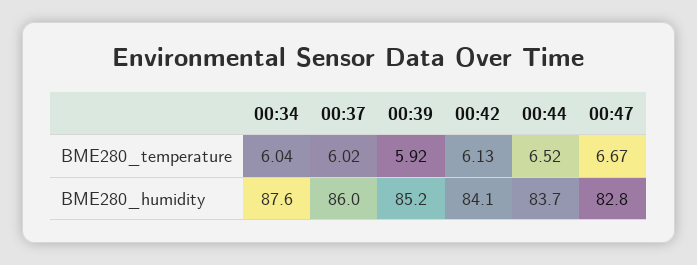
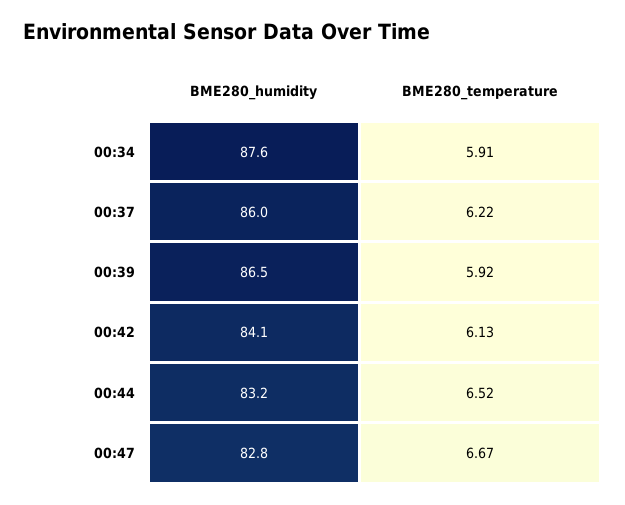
00:34, BME280_temperature: 6.04 -> 5.91
00:37, BME280_temperature: 6.02 -> 6.22
00:39, BME280_humidity: 85.2 -> 86.5
00:44, BME280_humidity: 83.7 -> 83.2

